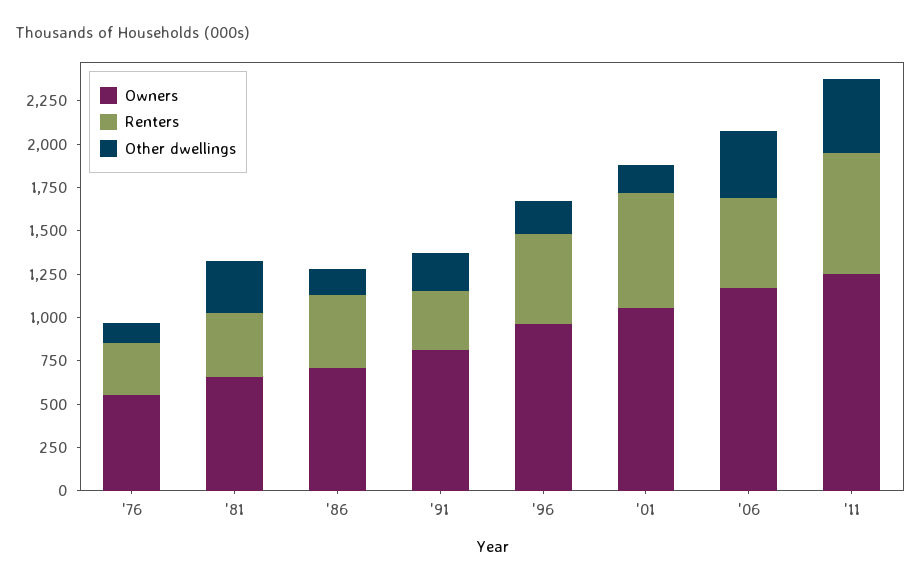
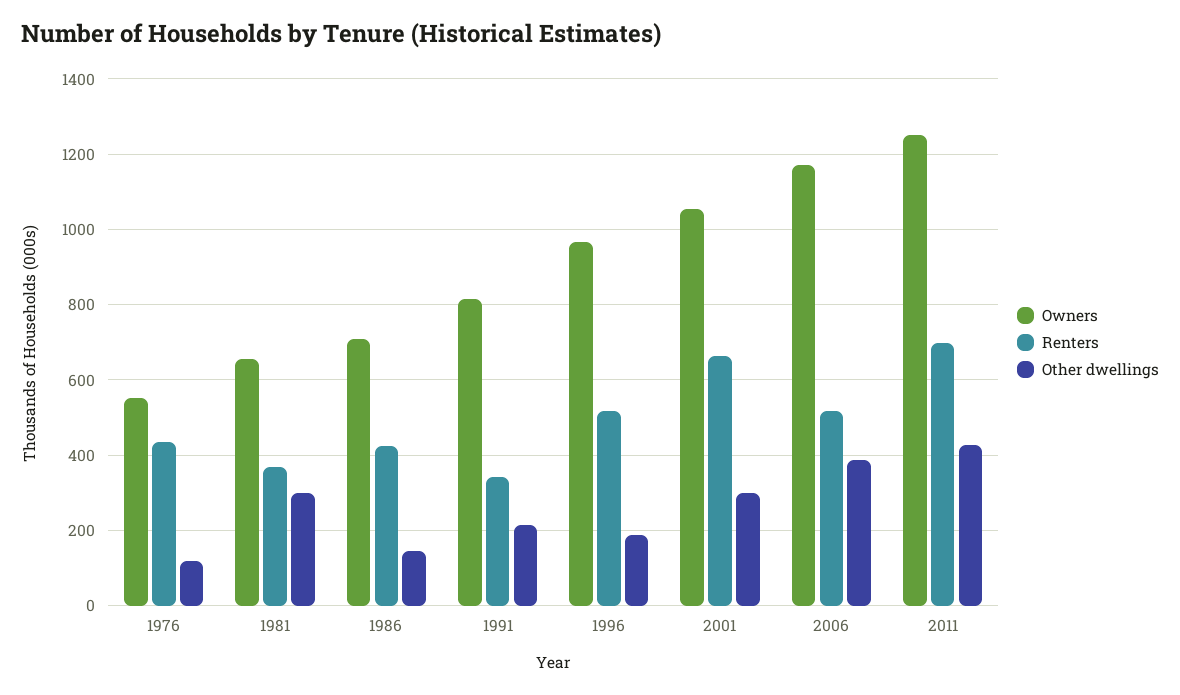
Renters, '76: 300 -> 440
Other dwellings, '01: 150 -> 300

